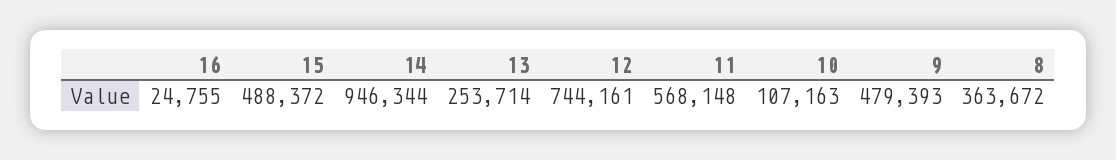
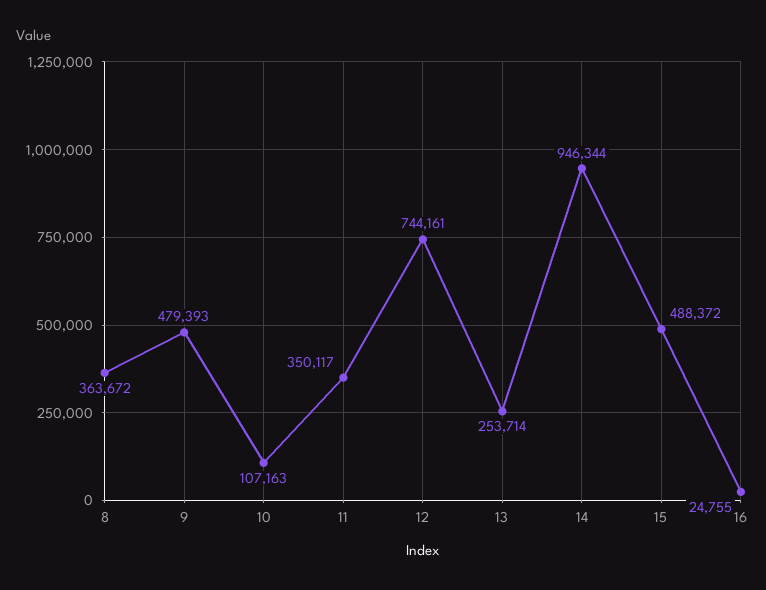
11: 568148 -> 350117

